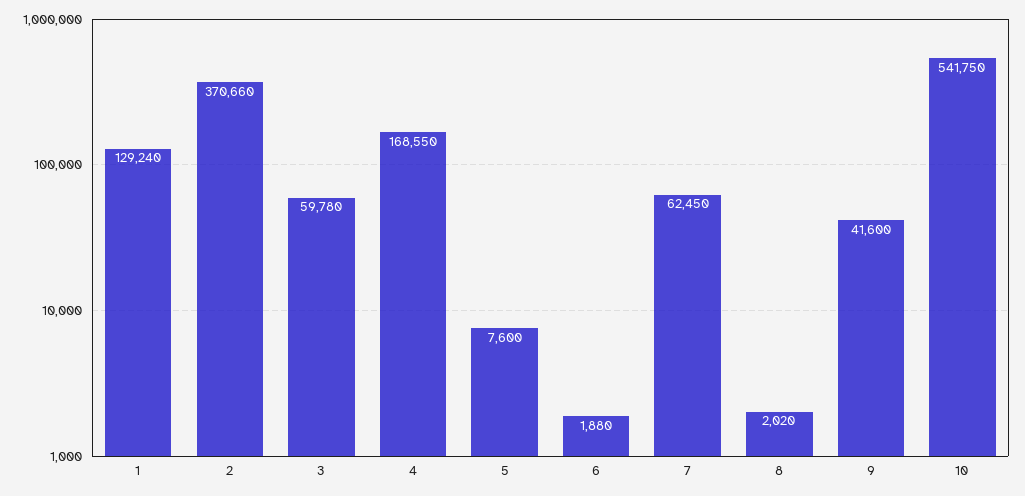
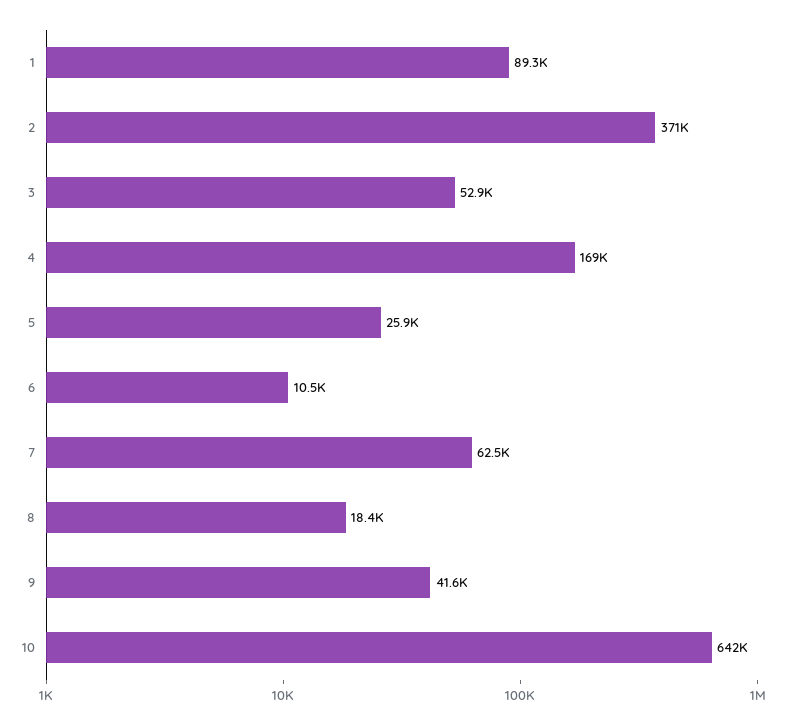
1: 129240 -> 89300
3: 59780 -> 52900
5: 7600 -> 25900
6: 1880 -> 10500
8: 2020 -> 18400
10: 541750 -> 642000

